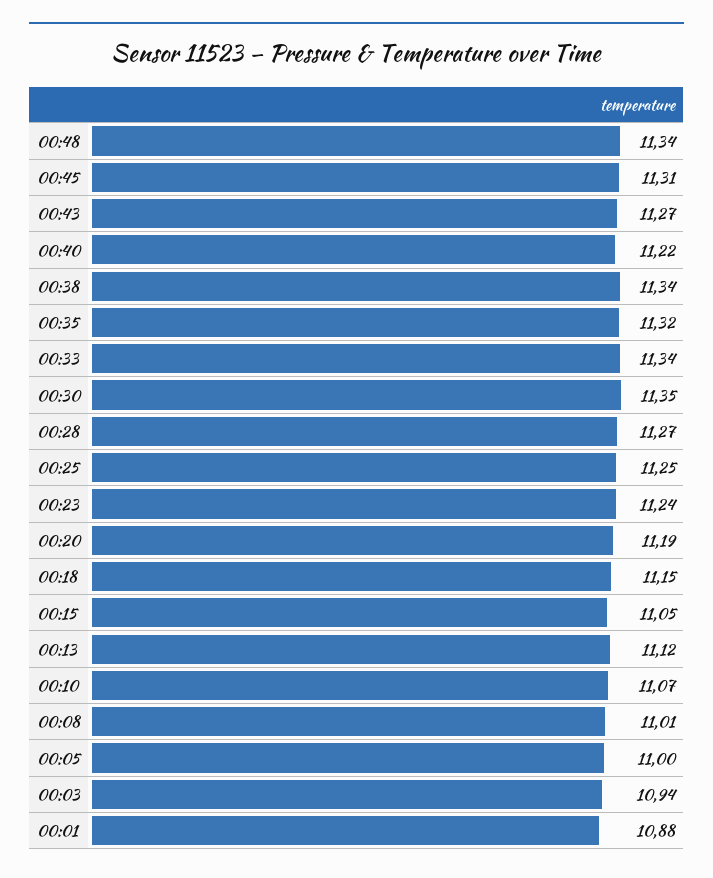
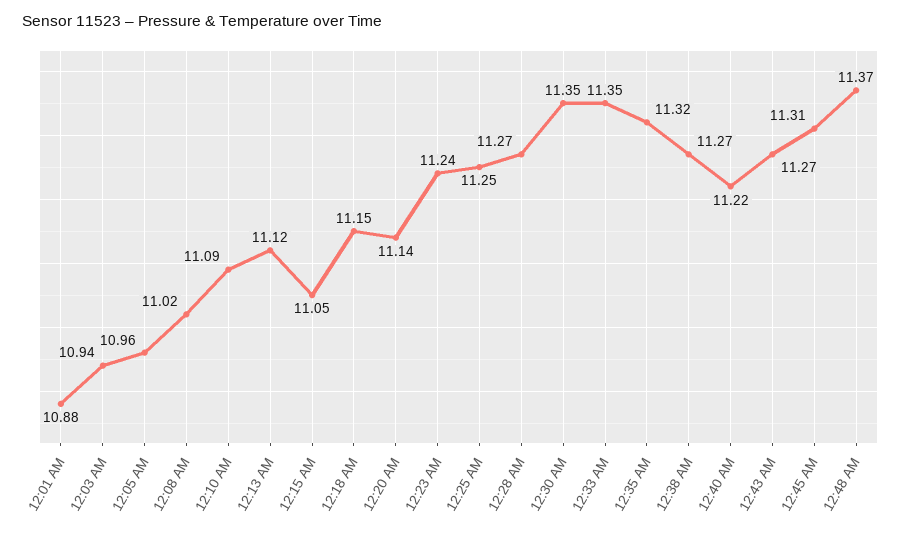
00:48: 11.34 -> 11.37
00:38: 11.34 -> 11.27
00:33: 11.34 -> 11.35
00:20: 11.19 -> 11.14
00:10: 11.07 -> 11.09
00:08: 11.01 -> 11.02
00:05: 11 -> 10.96

